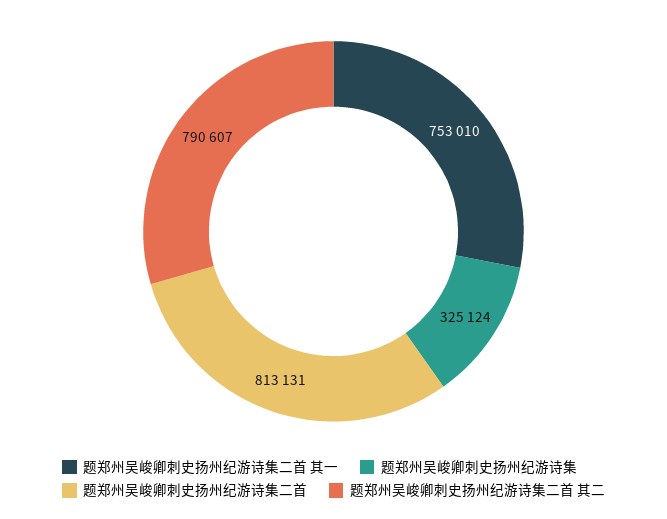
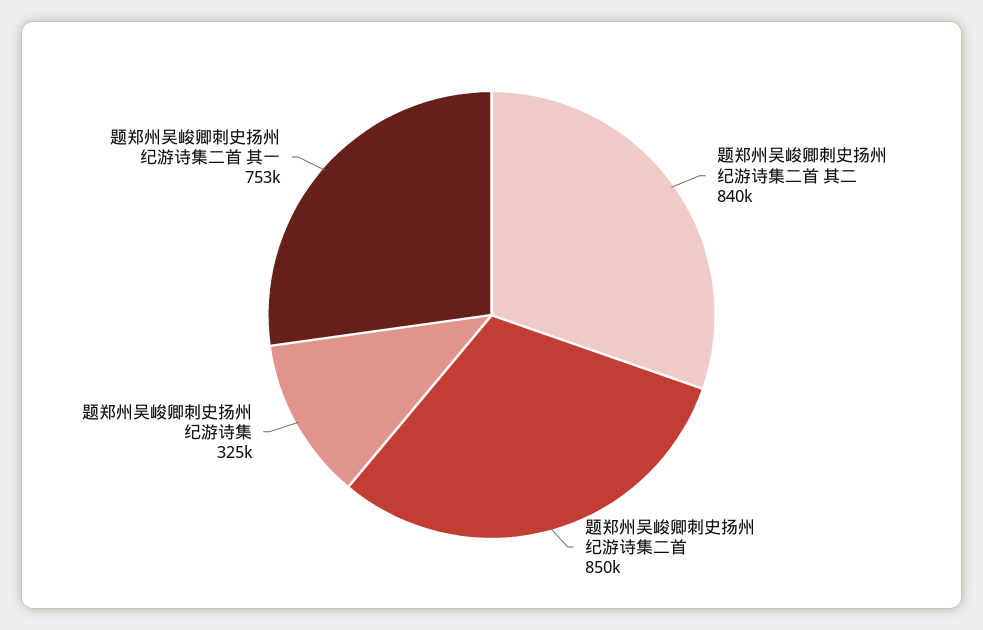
题郑州吴峻卿刺史扬州纪游诗集二首: 813131 -> 850000
题郑州吴峻卿刺史扬州纪游诗集二首 其二: 790607 -> 840000

